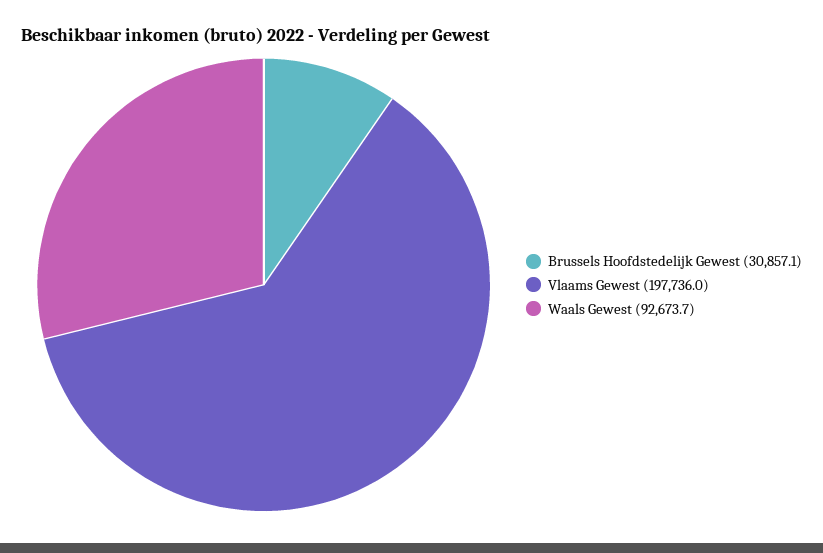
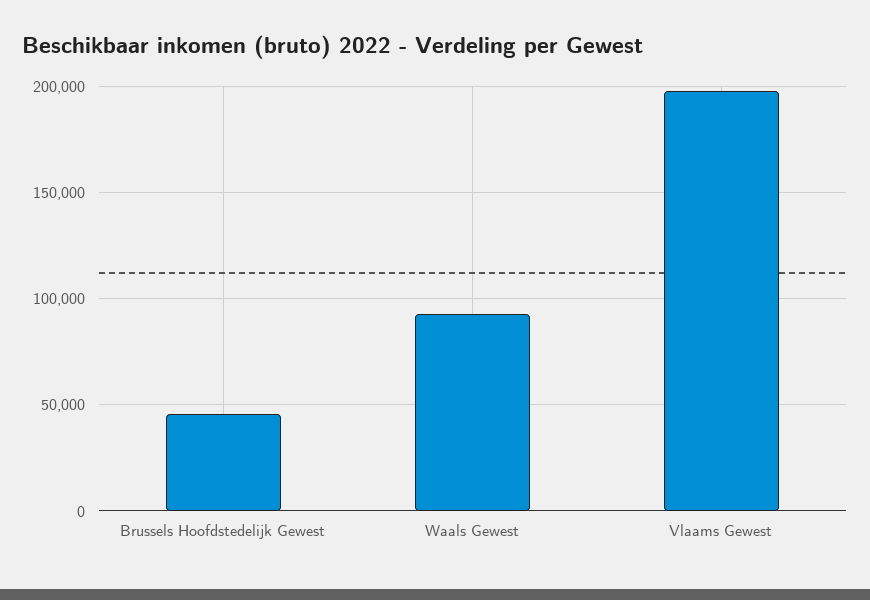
Brussels Hoofdstedelijk Gewest: 30857.1 -> 45000

